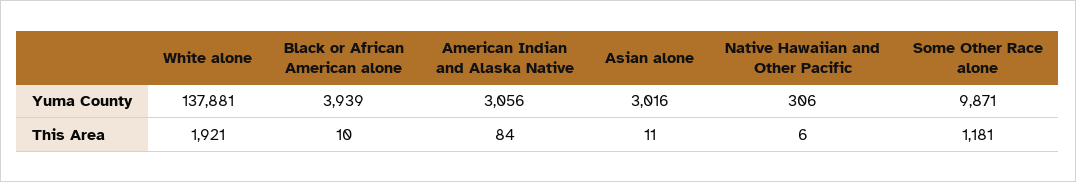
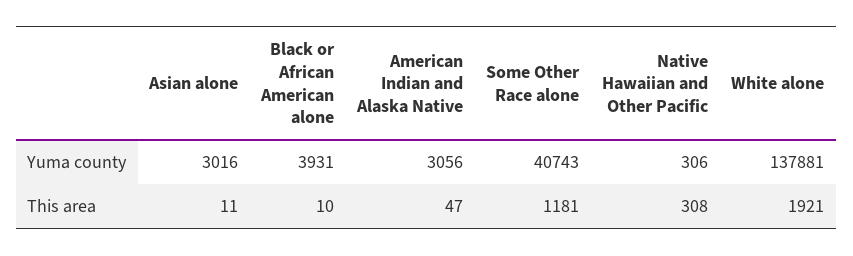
Black or African American alone, Yuma County: 3939 -> 3931
Some Other Race alone, Yuma County: 9871 -> 40743
American Indian and Alaska Native, This Area: 84 -> 47
Native Hawaiian and Other Pacific, This Area: 6 -> 308

